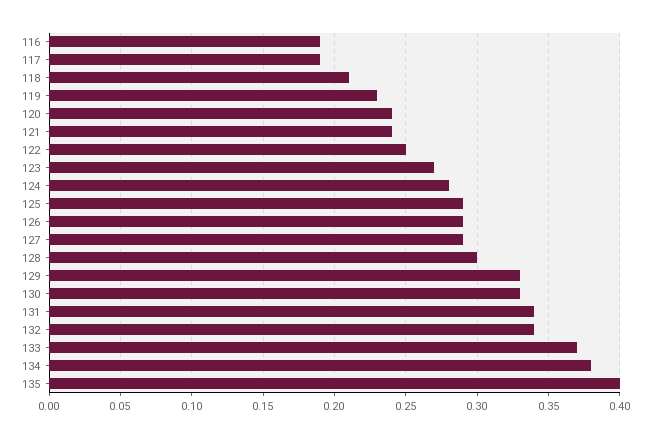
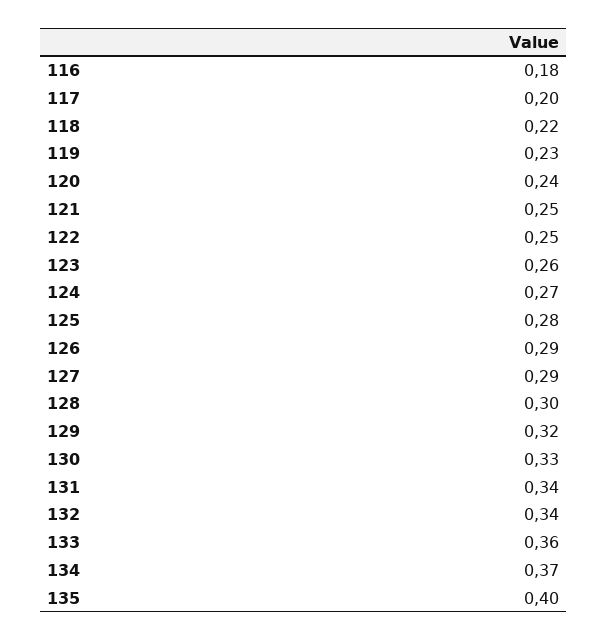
116: 0.19 -> 0.18
117: 0.19 -> 0.2
118: 0.21 -> 0.22
121: 0.24 -> 0.25
123: 0.27 -> 0.26
124: 0.28 -> 0.27
125: 0.29 -> 0.28
129: 0.33 -> 0.32
133: 0.37 -> 0.36
134: 0.38 -> 0.37

